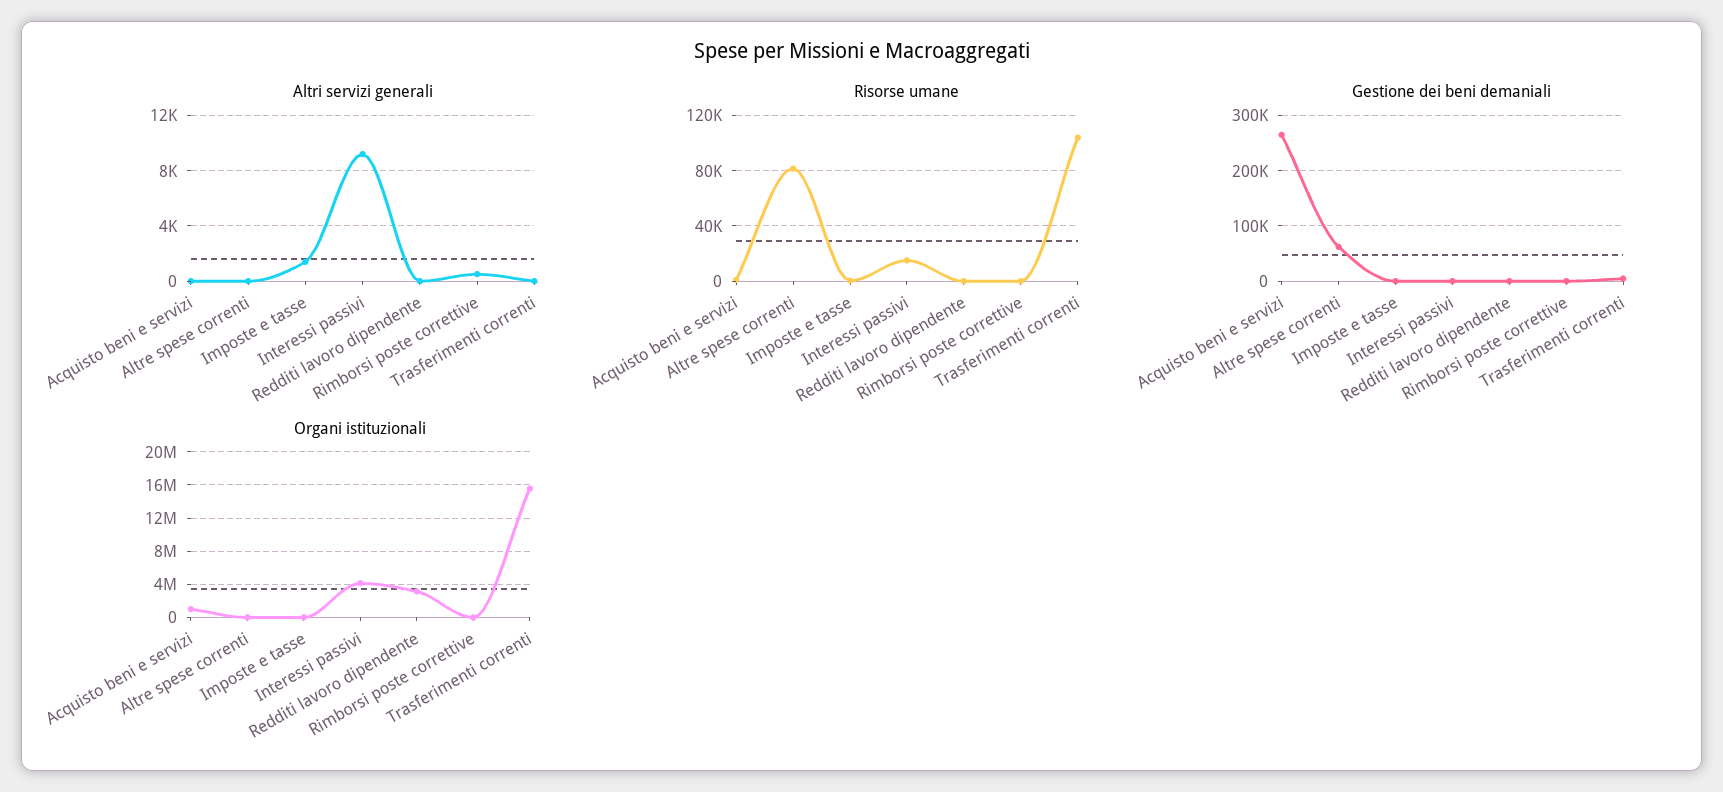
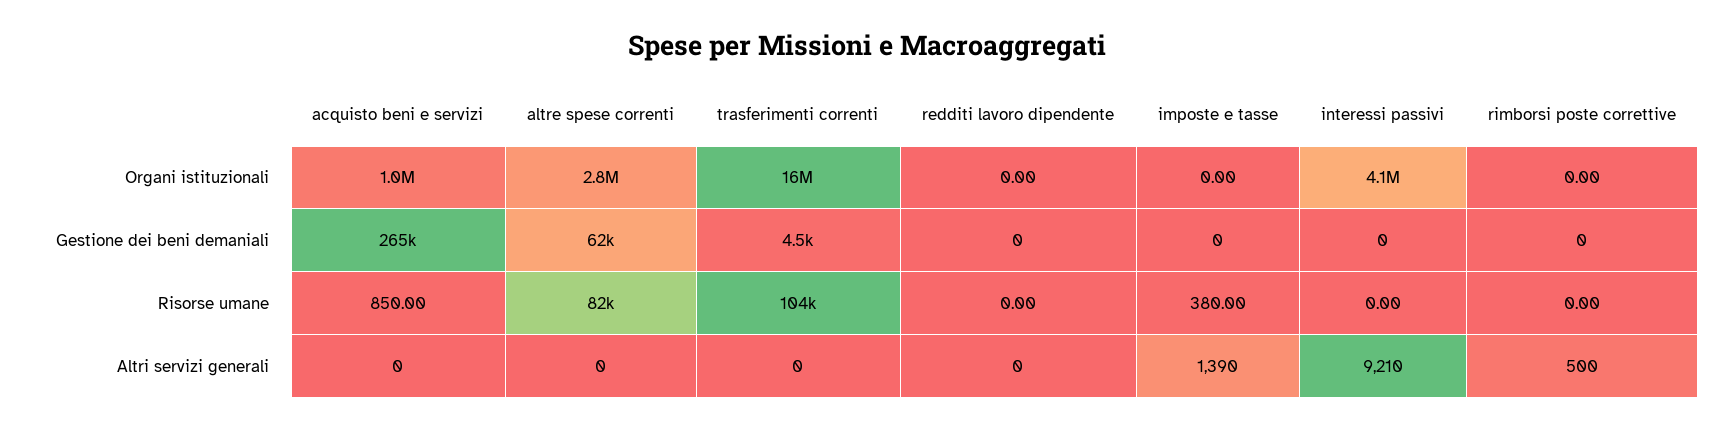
Risorse umane, Interessi passivi: 15000 -> 0
Organi istituzionali, Altre spese correnti: 0 -> 2800000
Organi istituzionali, Redditi lavoro dipendente: 3000000 -> 0

